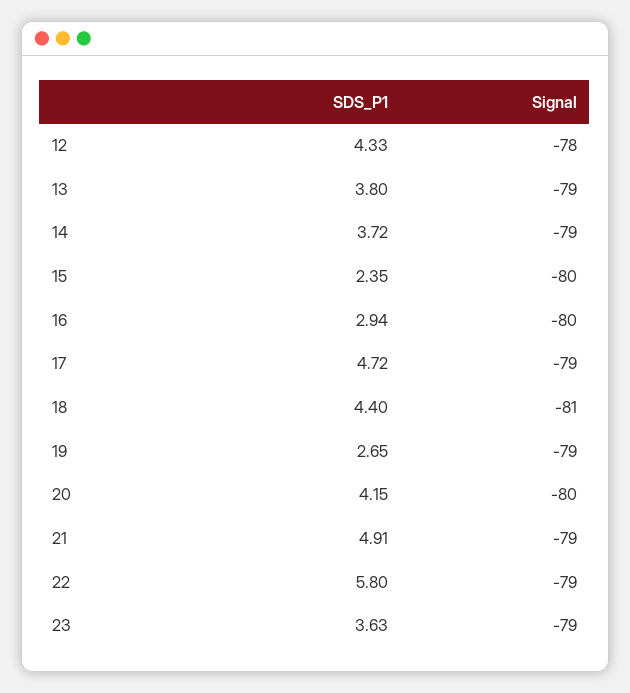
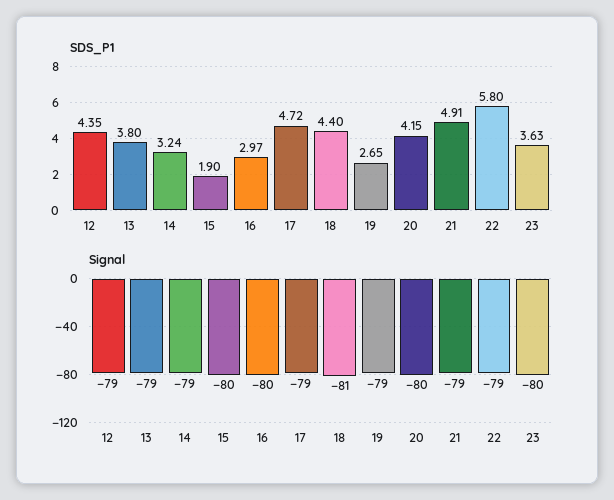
SDS_P1, 12: 4.33 -> 4.35
Signal, 12: -78 -> -79
SDS_P1, 14: 3.72 -> 3.24
SDS_P1, 15: 2.35 -> 1.9
SDS_P1, 16: 2.94 -> 2.97
Signal, 23: -79 -> -80

